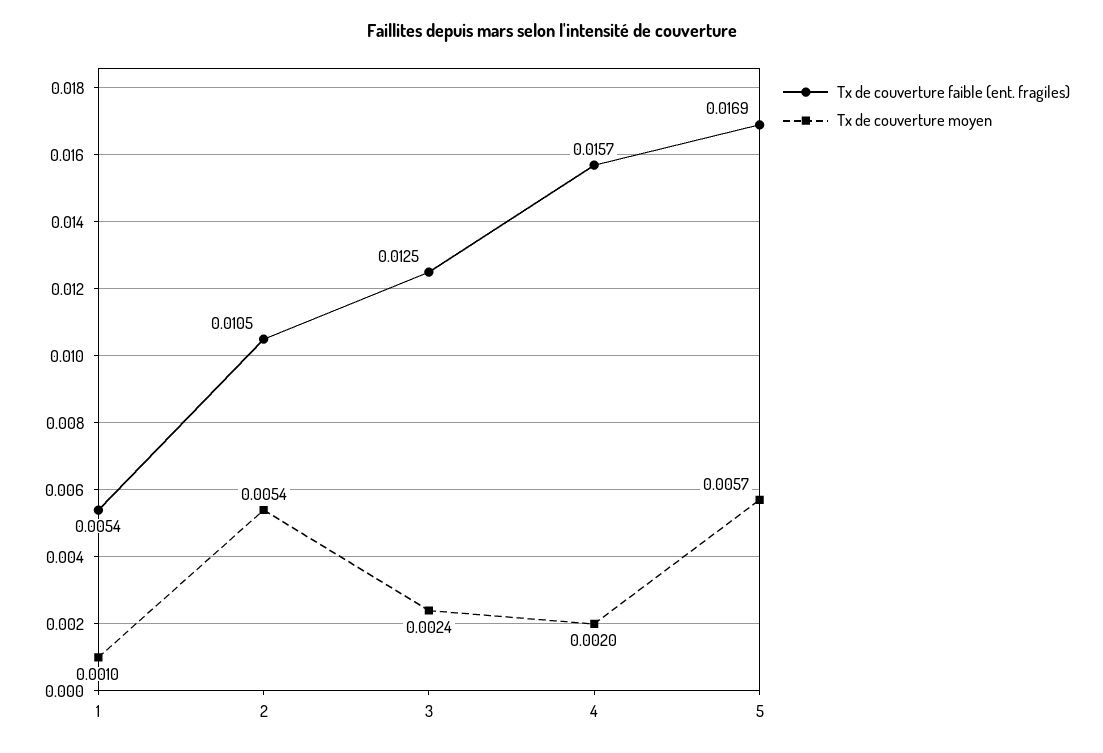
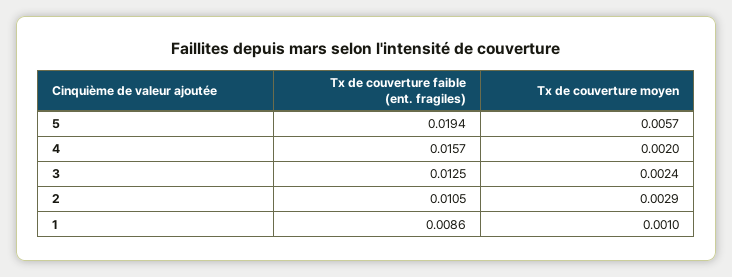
Tx de couverture faible (ent. fragiles), 1: 0.0054 -> 0.0086
Tx de couverture moyen, 2: 0.0054 -> 0.0029
Tx de couverture faible (ent. fragiles), 5: 0.0169 -> 0.0194

